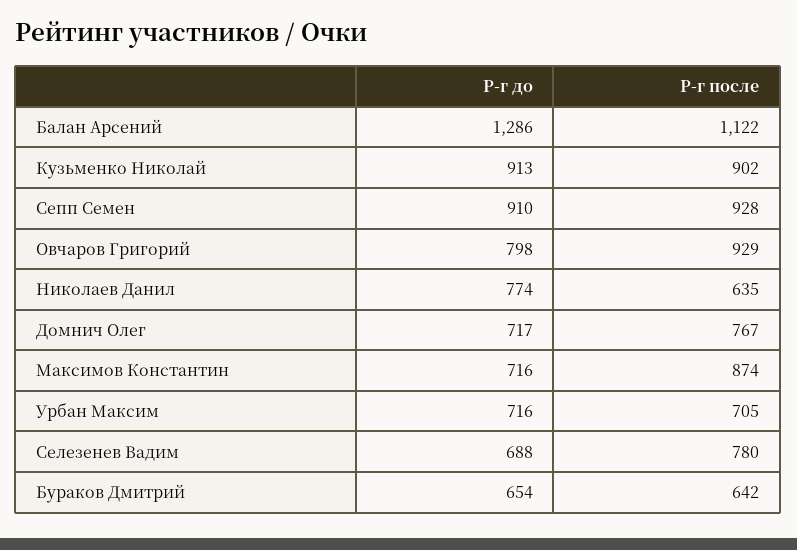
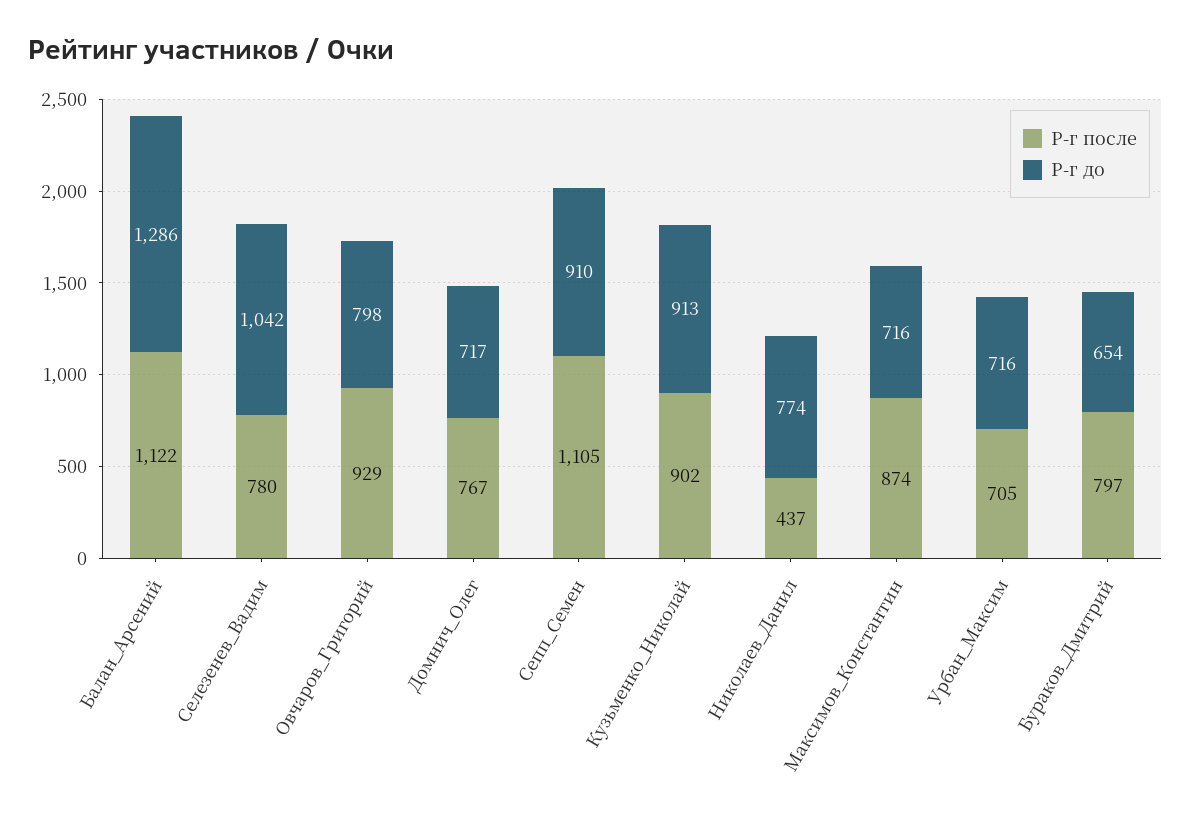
Р-г после, Сепп Семен: 928 -> 1105
Р-г после, Николаев Данил: 635 -> 437
Р-г до, Селезенев Вадим: 688 -> 1042
Р-г после, Бураков Дмитрий: 642 -> 797

